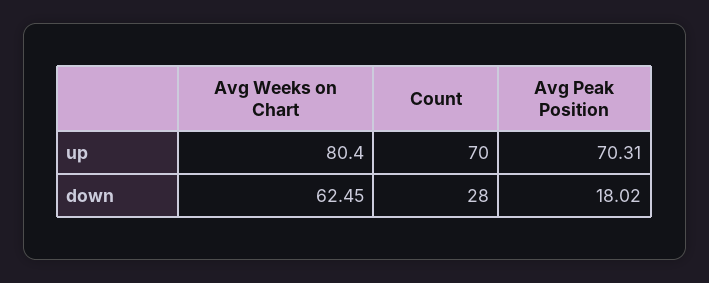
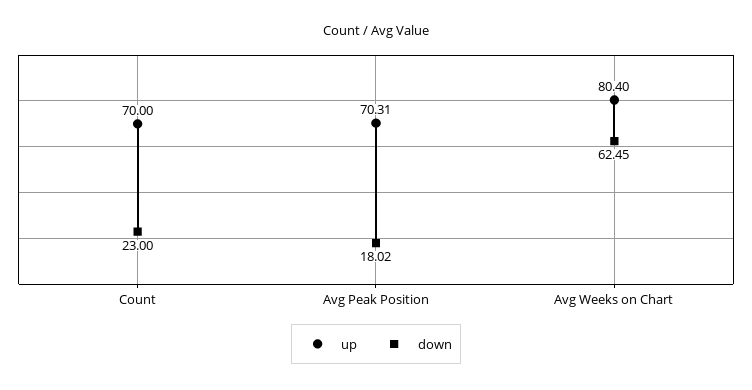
down, Count: 28 -> 23

